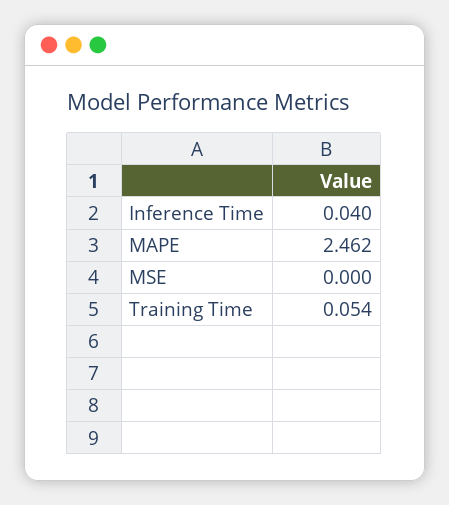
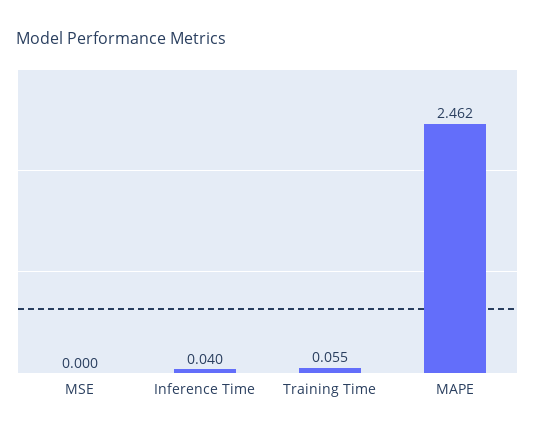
Training Time: 0.054 -> 0.055

